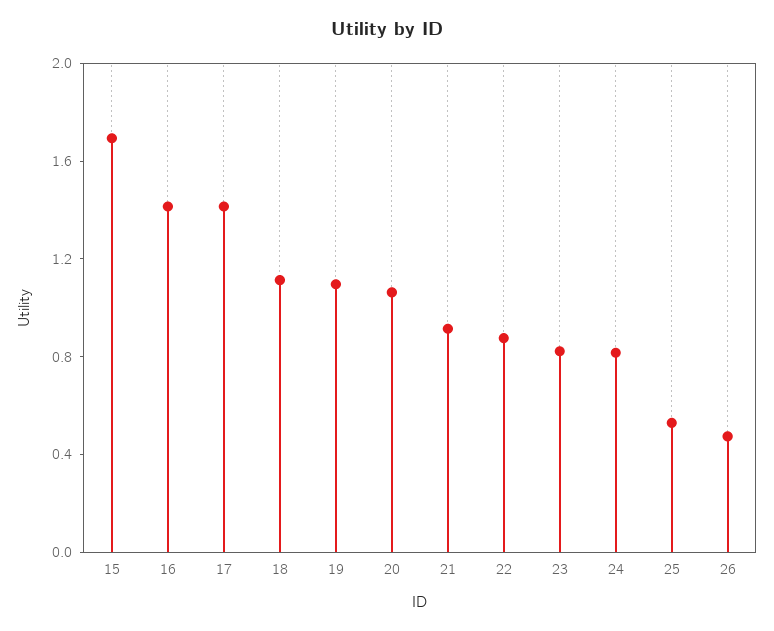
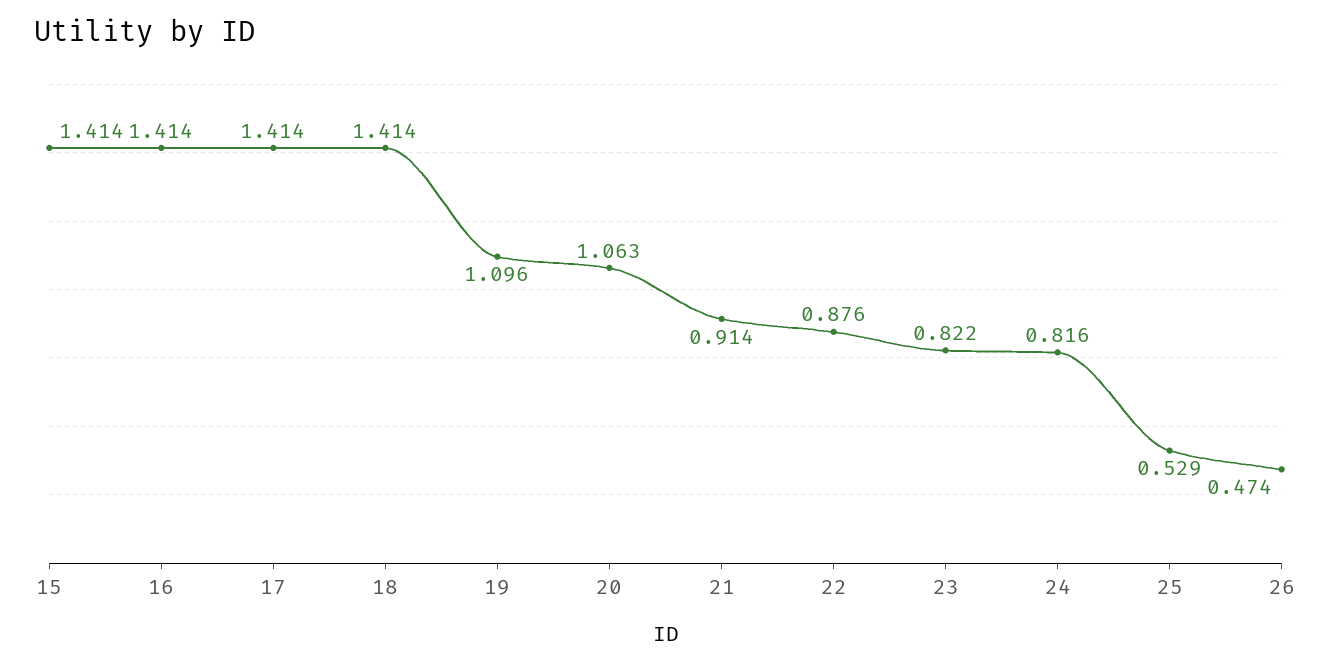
15: 1.7 -> 1.414
18: 1.1 -> 1.414

